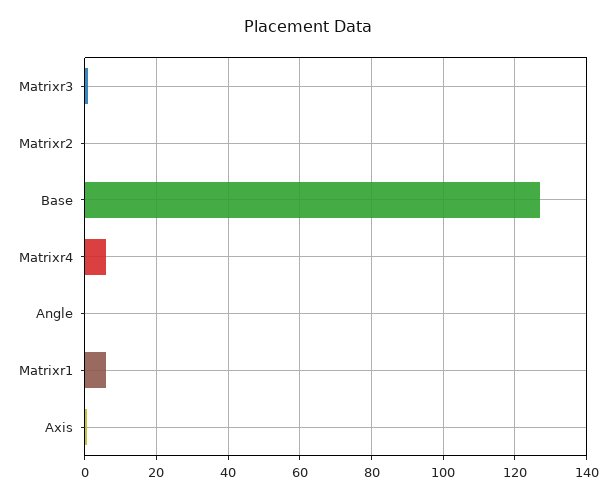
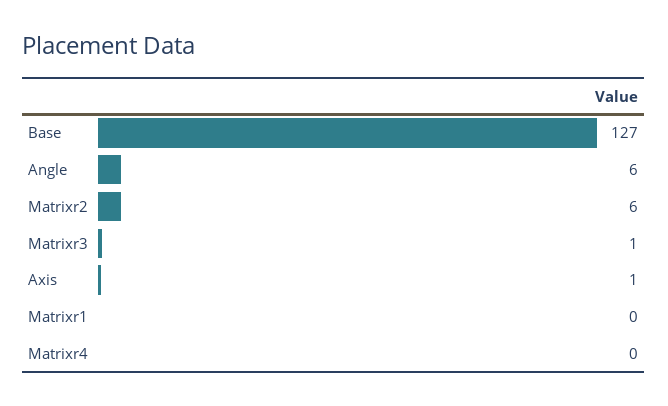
Matrixr2: 0 -> 6
Matrixr4: 6 -> 0
Angle: 0 -> 6
Matrixr1: 6 -> 0

